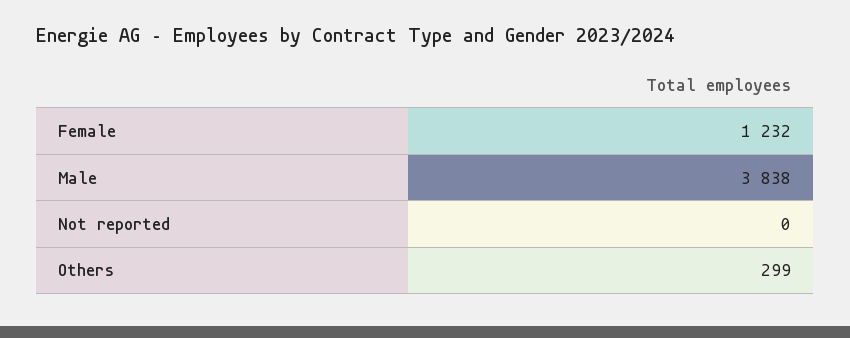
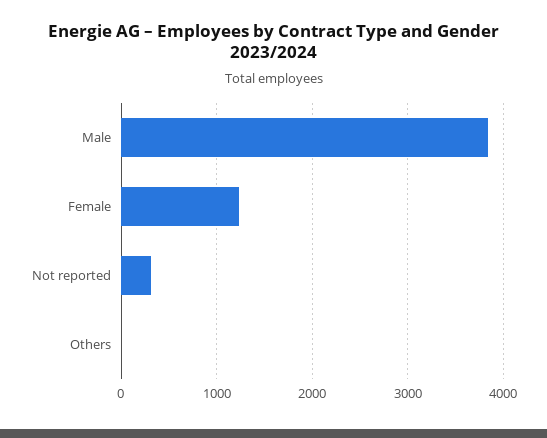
Not reported: 0 -> 300
Others: 299 -> 0

